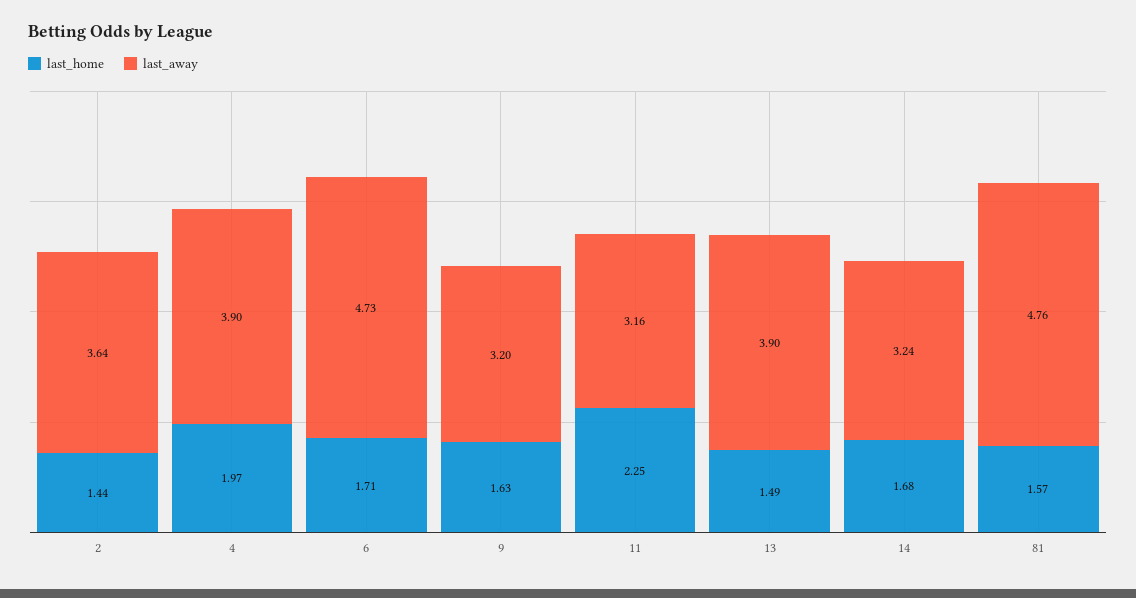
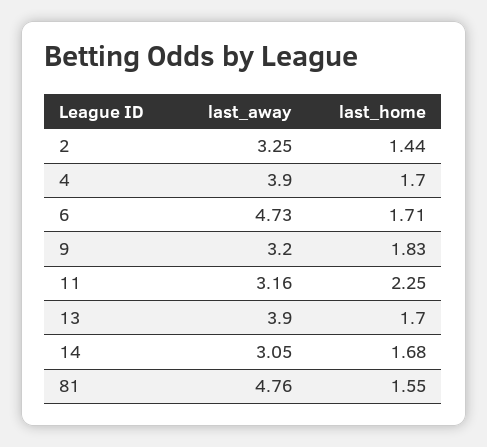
last_away, 2: 3.64 -> 3.25
last_home, 4: 1.97 -> 1.7
last_home, 9: 1.63 -> 1.83
last_home, 13: 1.49 -> 1.7
last_away, 14: 3.24 -> 3.05
last_home, 81: 1.57 -> 1.55

